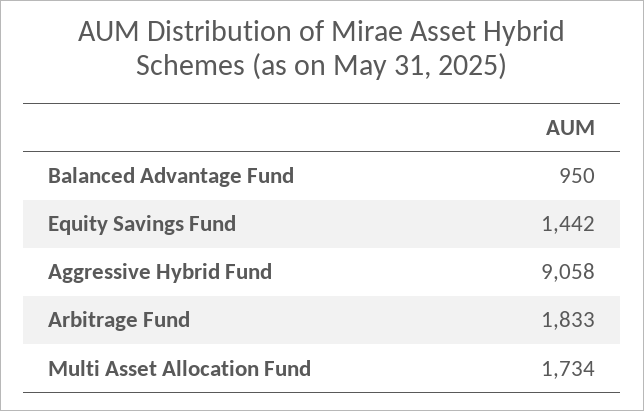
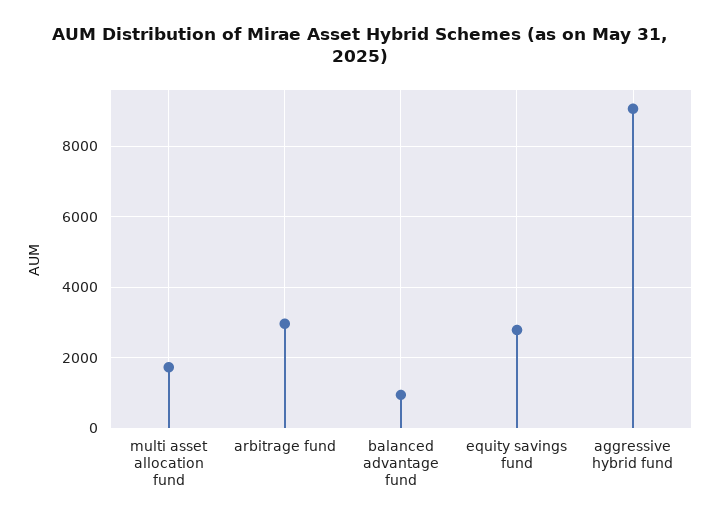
Equity Savings Fund: 1442 -> 2800
Arbitrage Fund: 1833 -> 3000

